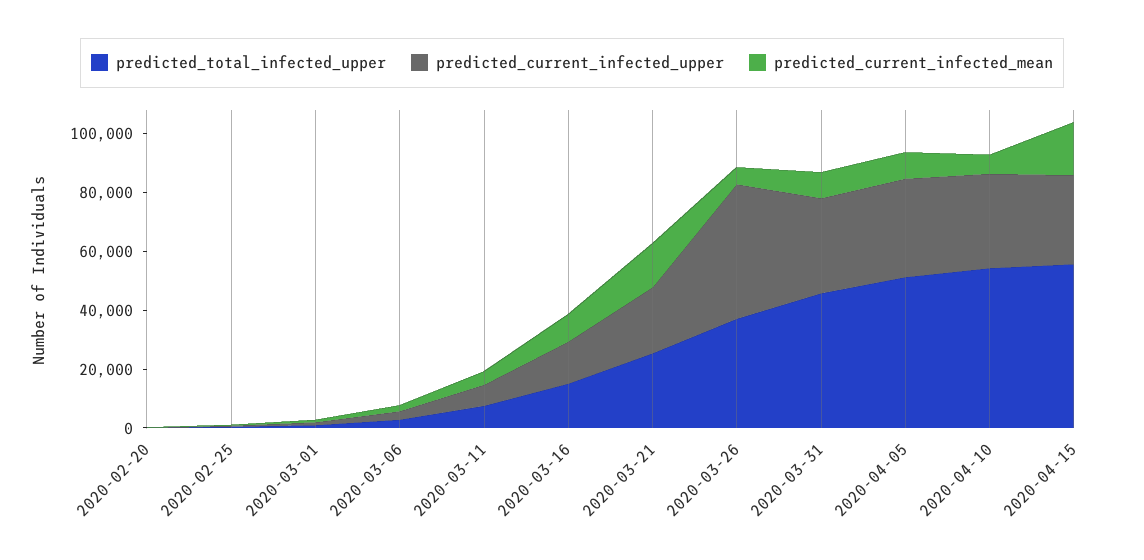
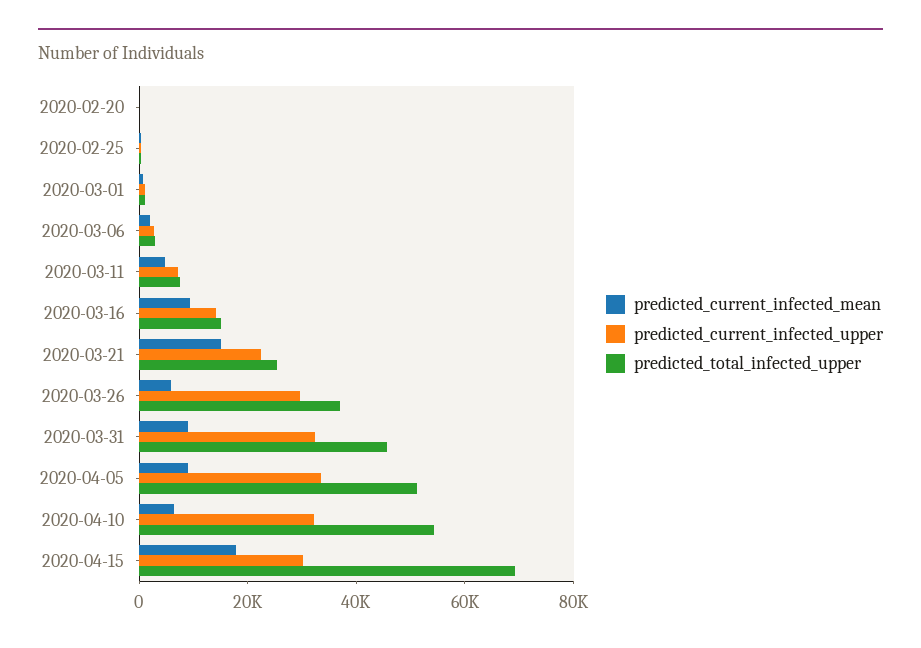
predicted_current_infected_upper, 2020-03-26: 45000 -> 30000
predicted_total_infected_upper, 2020-04-15: 55000 -> 70000

